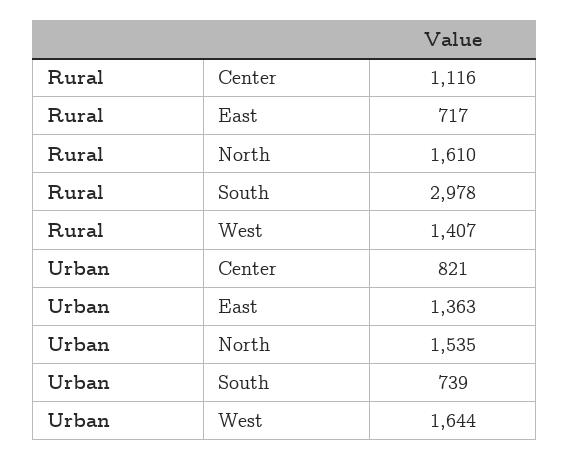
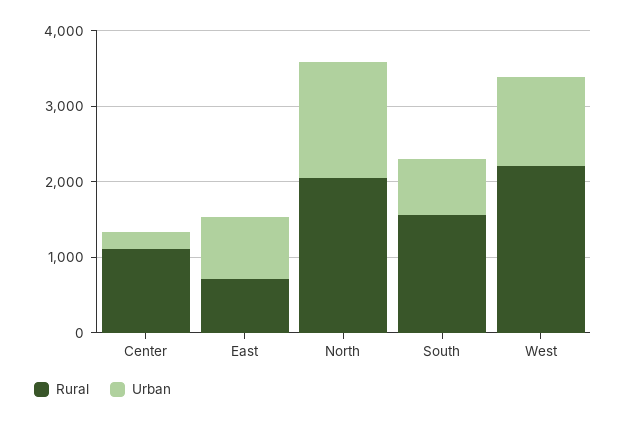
Rural, North: 1610 -> 2000
Rural, South: 2978 -> 1600
Rural, West: 1407 -> 2200
Urban, Center: 821 -> 200
Urban, East: 1363 -> 800
Urban, West: 1644 -> 1200

